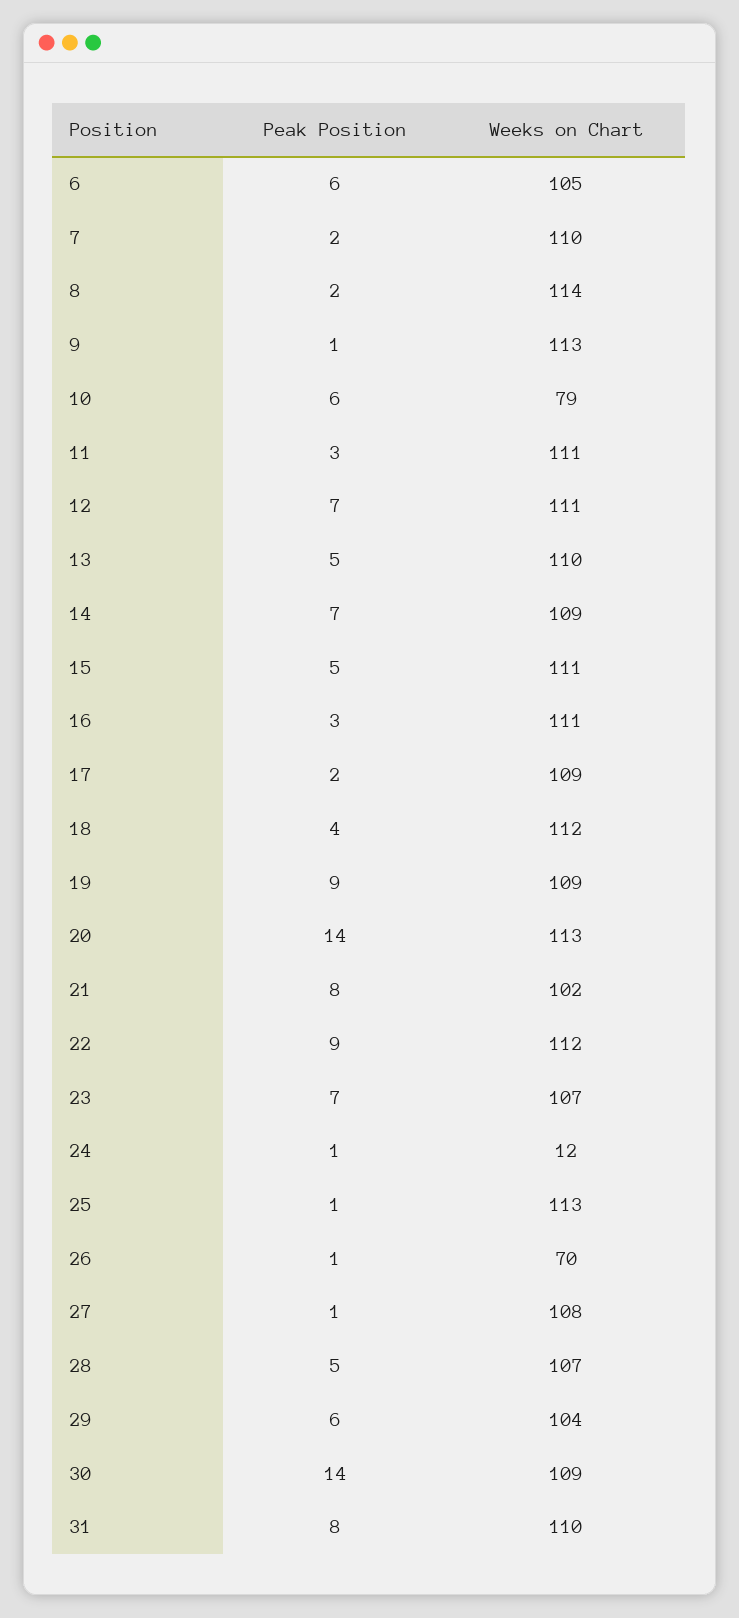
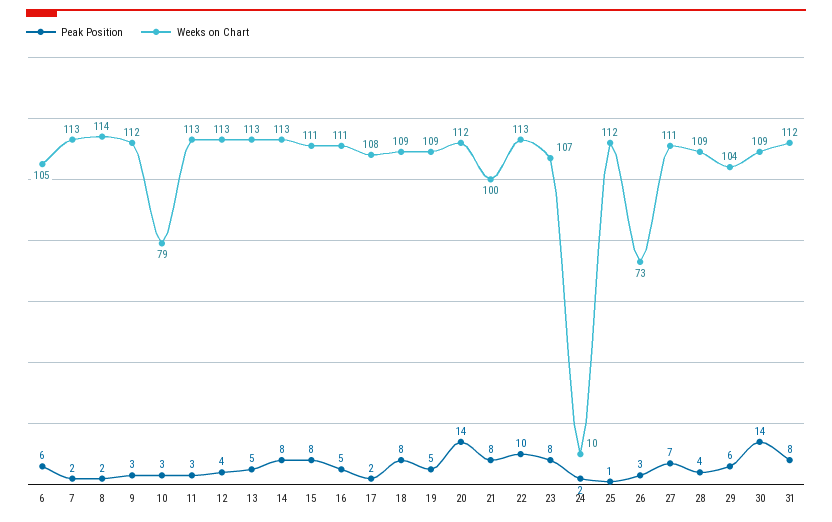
Weeks on Chart, 7: 110 -> 113
Peak Position, 9: 1 -> 3
Weeks on Chart, 9: 113 -> 112
Peak Position, 10: 6 -> 3
Weeks on Chart, 11: 111 -> 113
Peak Position, 12: 7 -> 4
Weeks on Chart, 12: 111 -> 113
Weeks on Chart, 13: 110 -> 113
Peak Position, 14: 7 -> 8
Weeks on Chart, 14: 109 -> 113
Peak Position, 15: 5 -> 8
Peak Position, 16: 3 -> 5
Weeks on Chart, 17: 109 -> 108
Peak Position, 18: 4 -> 8
Weeks on Chart, 18: 112 -> 109
Peak Position, 19: 9 -> 5
Weeks on Chart, 20: 113 -> 112
Weeks on Chart, 21: 102 -> 100
Peak Position, 22: 9 -> 10
Weeks on Chart, 22: 112 -> 113
Peak Position, 23: 7 -> 8
Peak Position, 24: 1 -> 2
Weeks on Chart, 24: 12 -> 10
Weeks on Chart, 25: 113 -> 112
Peak Position, 26: 1 -> 3
Weeks on Chart, 26: 70 -> 73
Peak Position, 27: 1 -> 7
Weeks on Chart, 27: 108 -> 111
Peak Position, 28: 5 -> 4
Weeks on Chart, 28: 107 -> 109
Weeks on Chart, 31: 110 -> 112

